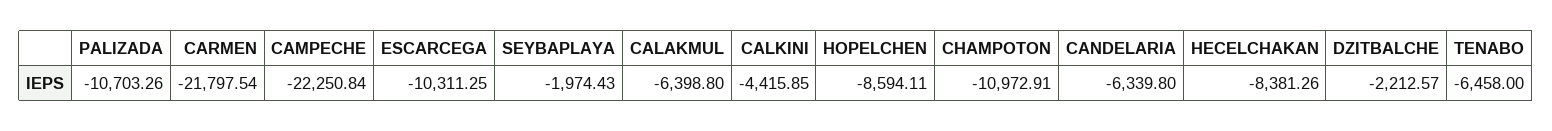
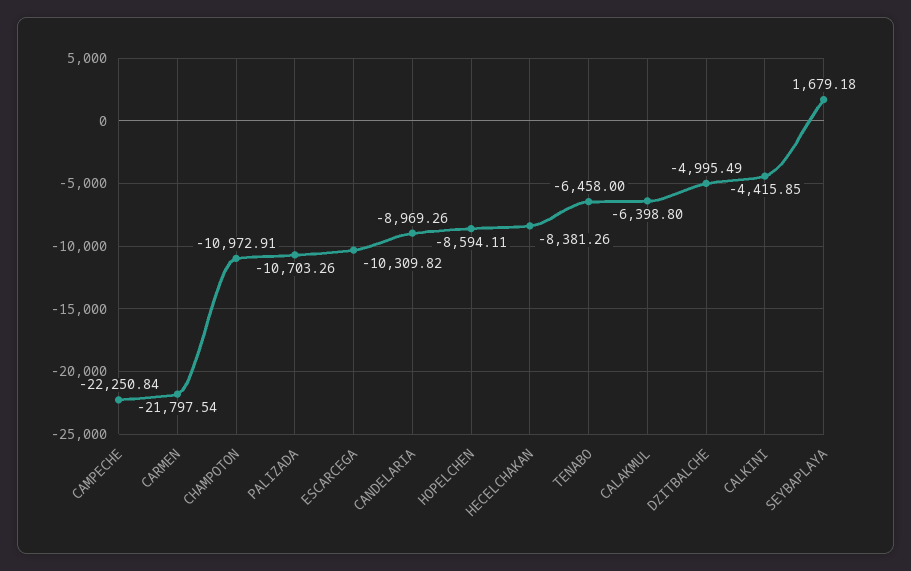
ESCARCEGA: -10311.25 -> -10309.82
SEYBAPLAYA: -1974.43 -> 1679.18
CANDELARIA: -6339.8 -> -8969.26
DZITBALCHE: -2212.57 -> -4995.49

